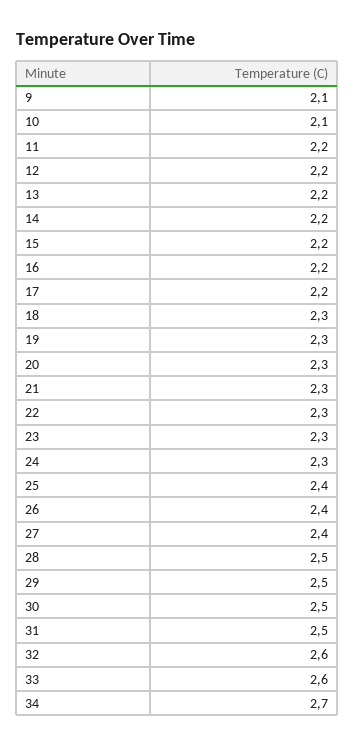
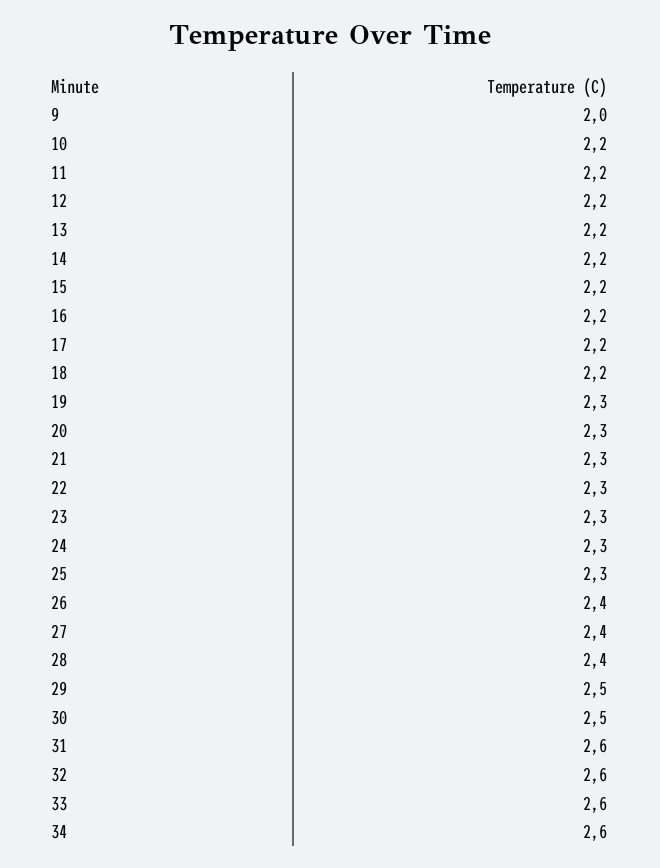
9: 2.1 -> 2
10: 2.1 -> 2.2
18: 2.3 -> 2.2
25: 2.4 -> 2.3
28: 2.5 -> 2.4
31: 2.5 -> 2.6
34: 2.7 -> 2.6

